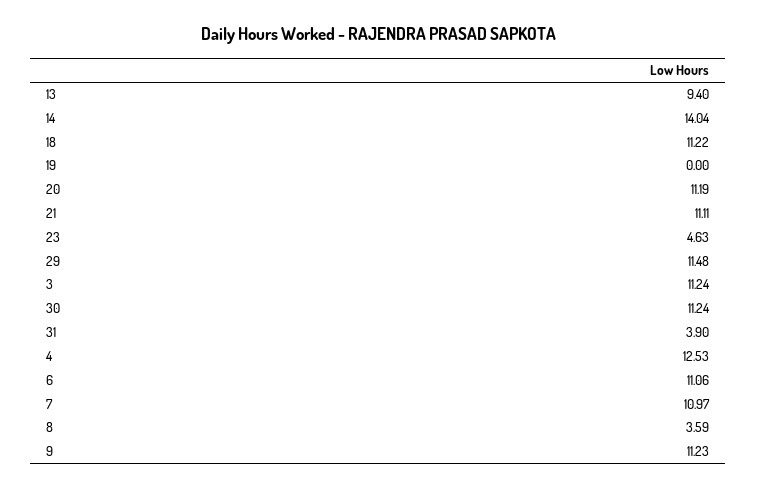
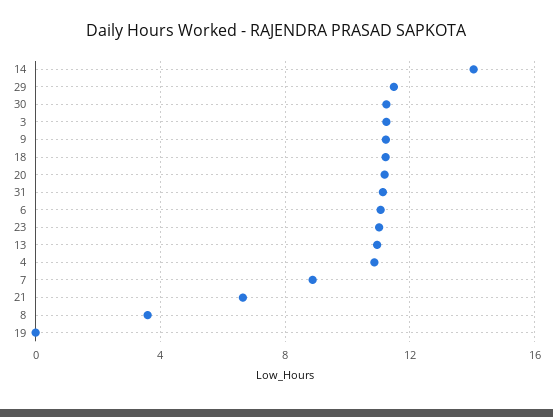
13: 9.4 -> 11
21: 11.11 -> 6.5
23: 4.63 -> 11
31: 3.9 -> 11
4: 12.53 -> 11
7: 10.97 -> 9

